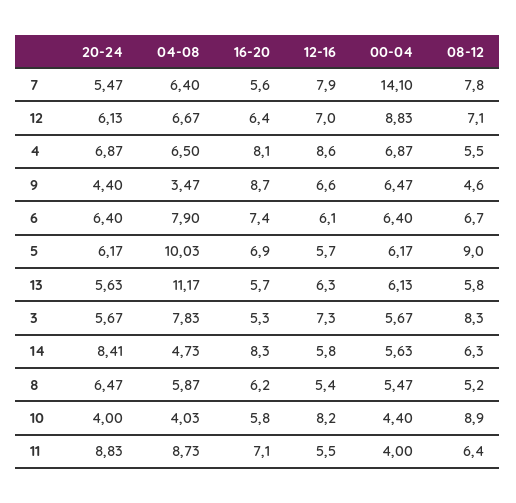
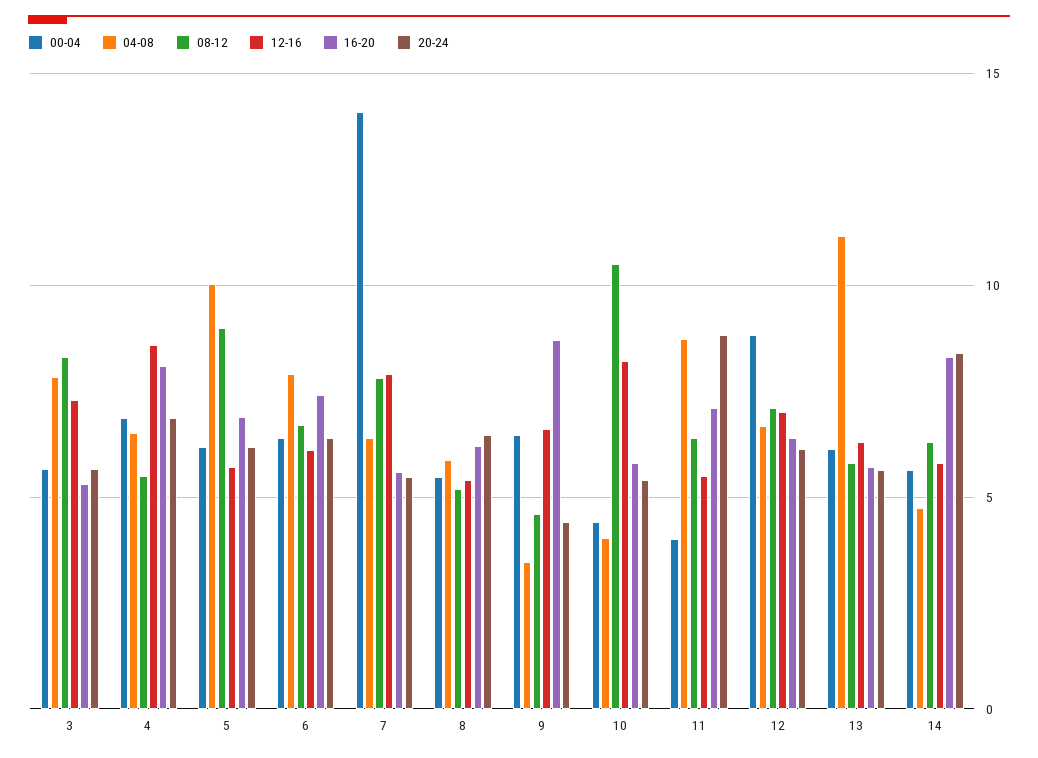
20-24, 10: 4 -> 5.5
08-12, 10: 8.9 -> 10.5

